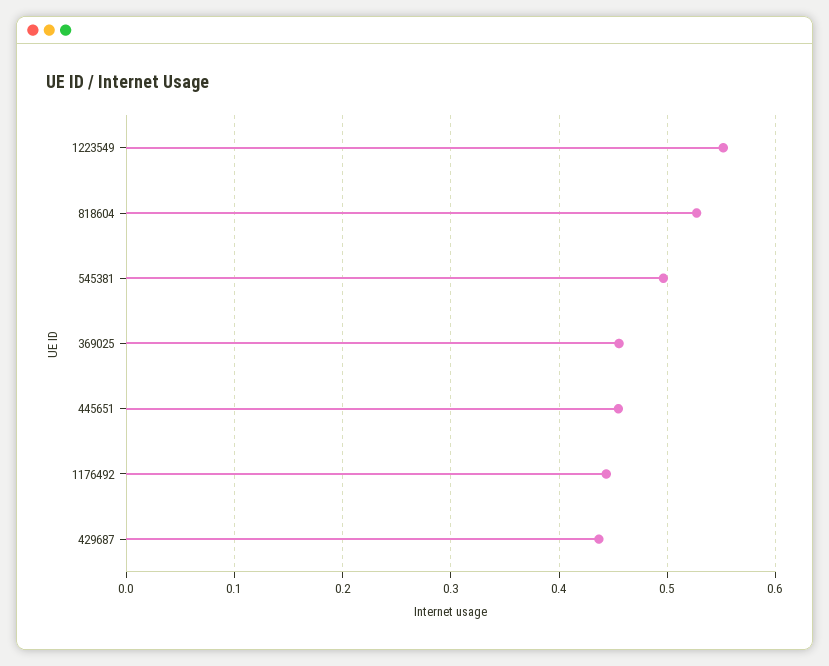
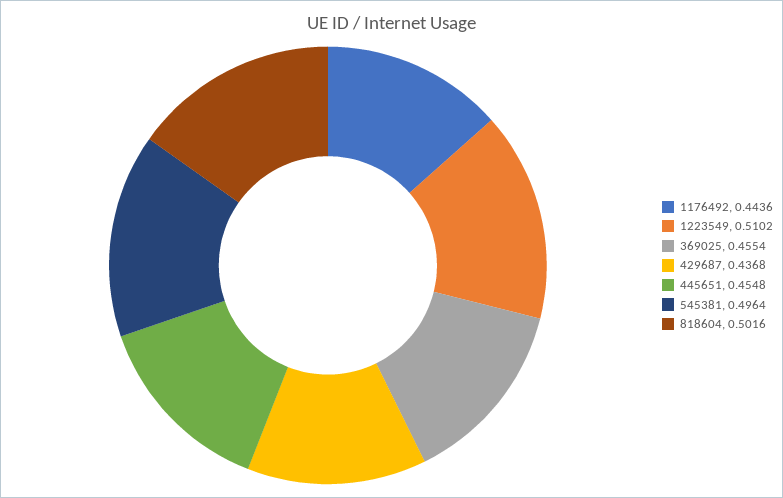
1223549: 0.55 -> 0.5102
818604: 0.53 -> 0.5016

